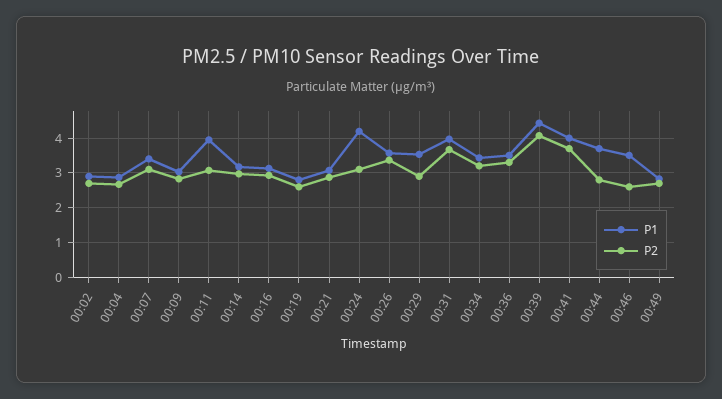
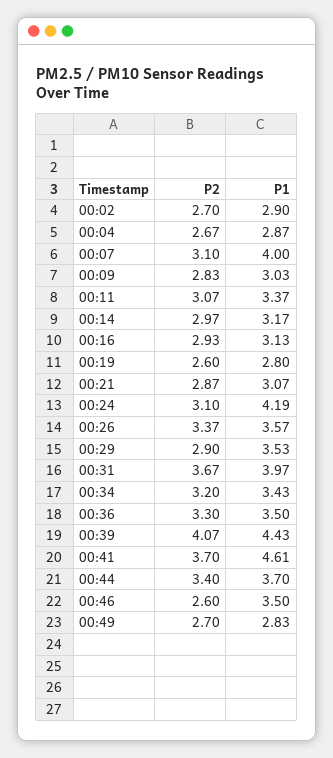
P1, 00:07: 3.4 -> 4
P1, 00:11: 4 -> 3.37
P1, 00:41: 4 -> 4.61
P2, 00:44: 2.8 -> 3.4

